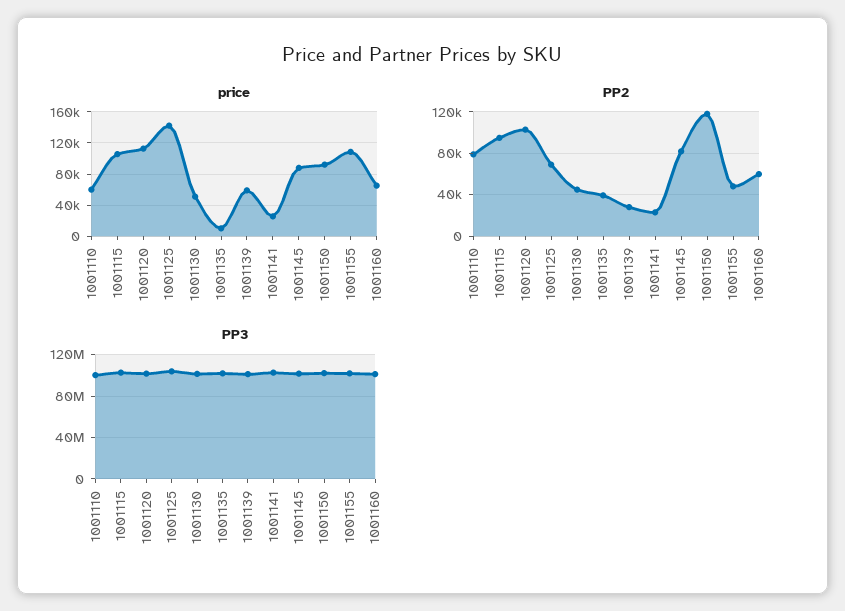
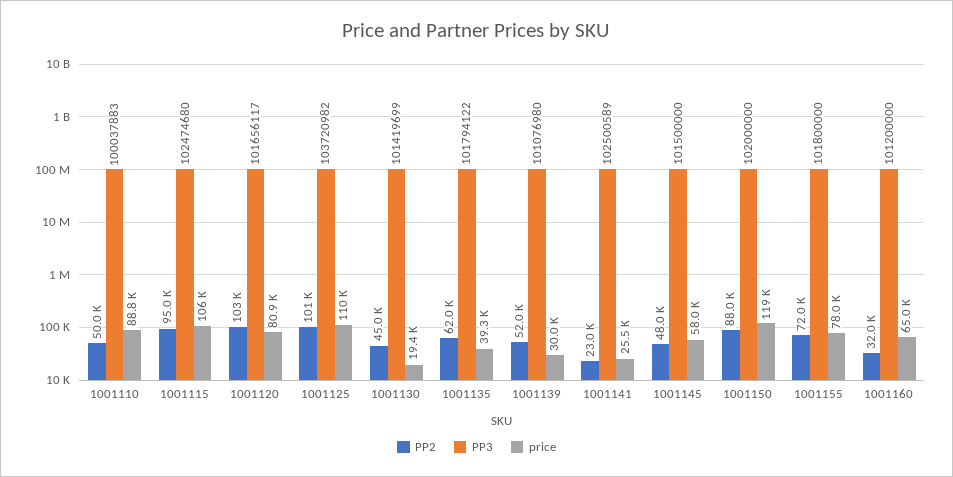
price, 1001110: 60000 -> 88800
price, 1001120: 110000 -> 80900
price, 1001125: 140000 -> 110000
price, 1001130: 50000 -> 19400
price, 1001135: 10000 -> 39300
price, 1001139: 60000 -> 30000
price, 1001145: 90000 -> 58000
price, 1001150: 90000 -> 119000
price, 1001155: 110000 -> 78000
PP2, 1001110: 80000 -> 50000
PP2, 1001125: 70000 -> 101000
PP2, 1001135: 40000 -> 62000
PP2, 1001139: 30000 -> 52000
PP2, 1001145: 80000 -> 48000
PP2, 1001150: 120000 -> 88000
PP2, 1001155: 50000 -> 72000
PP2, 1001160: 60000 -> 32000

